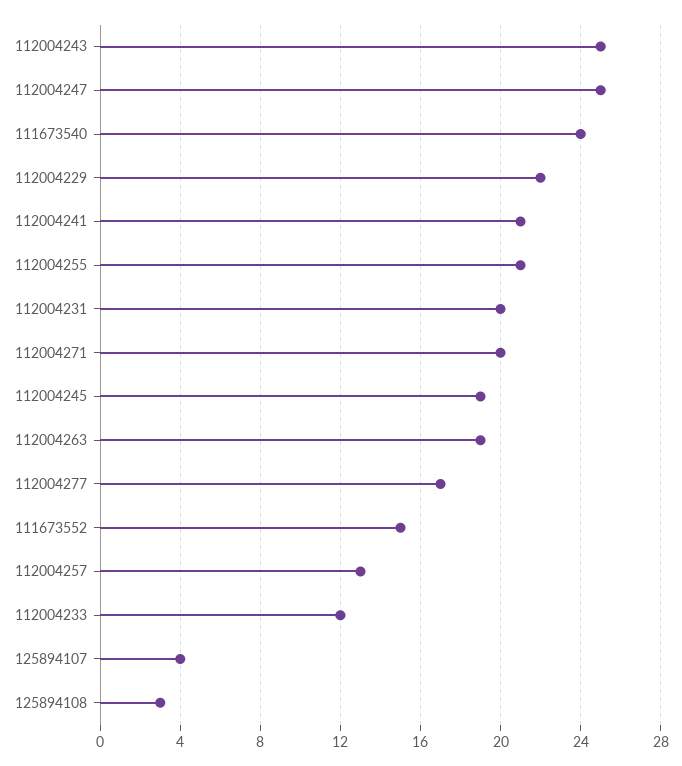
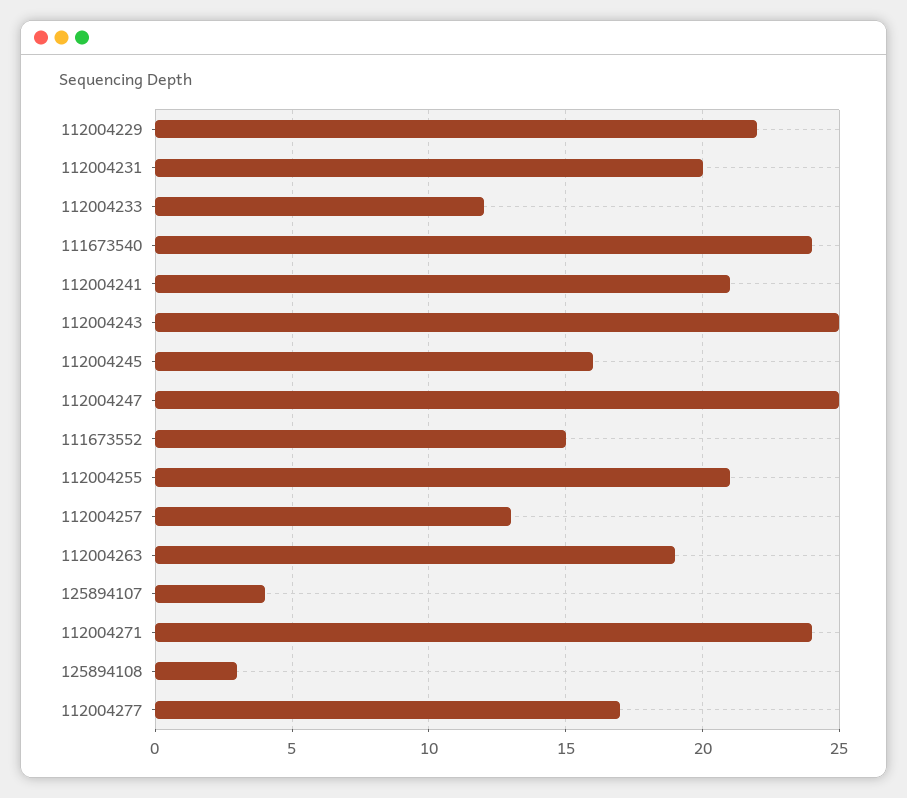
112004271: 20 -> 24
112004245: 19 -> 16

